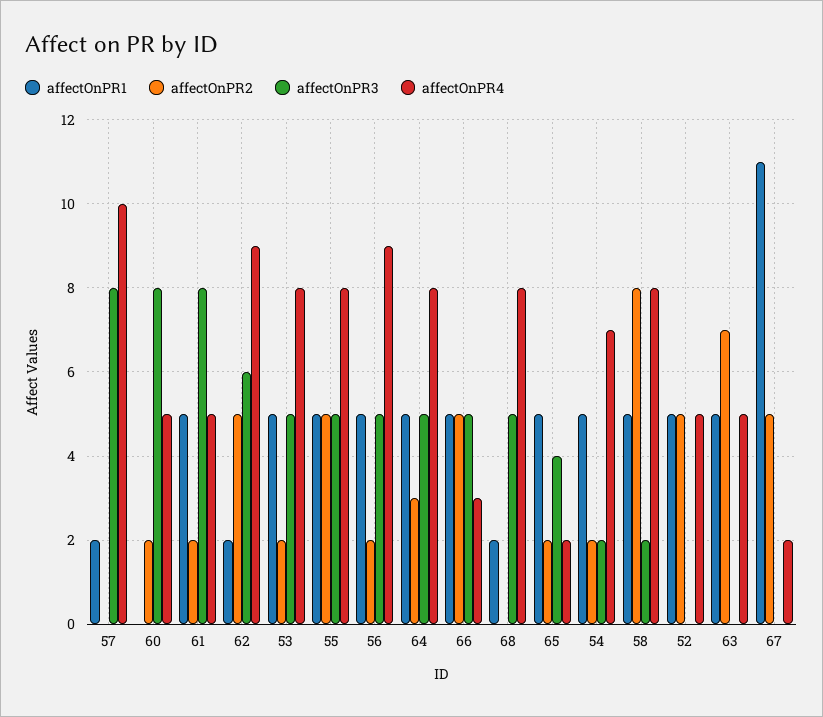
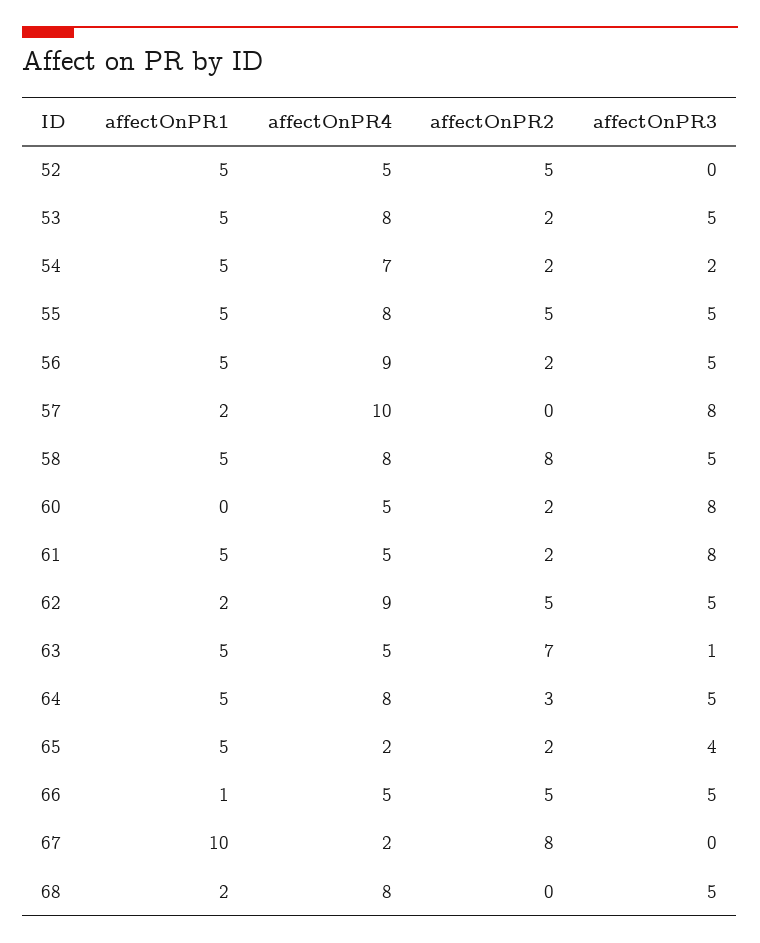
affectOnPR3, 62: 6 -> 5
affectOnPR1, 66: 5 -> 1
affectOnPR4, 66: 3 -> 5
affectOnPR3, 58: 2 -> 5
affectOnPR3, 63: 0 -> 1
affectOnPR1, 67: 11 -> 10
affectOnPR2, 67: 5 -> 8

